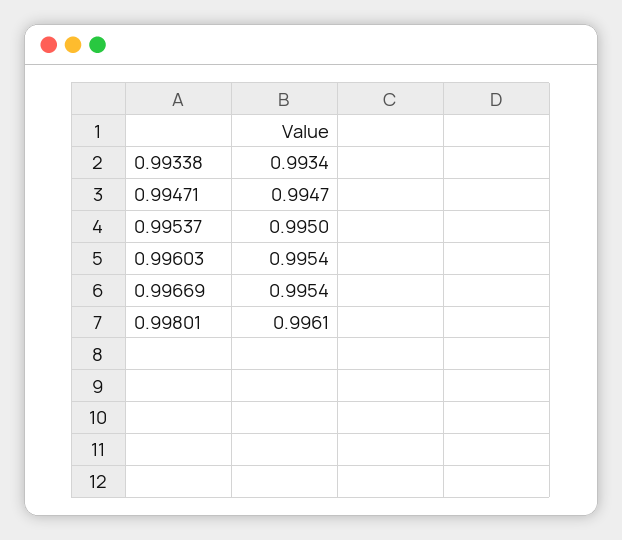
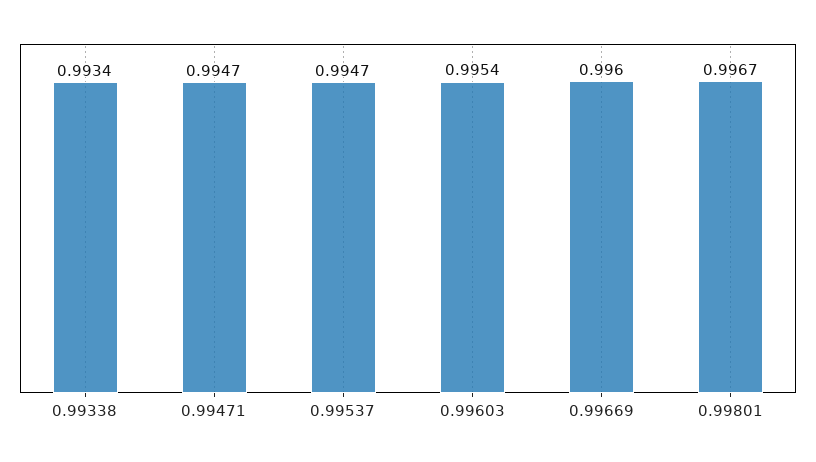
0.99537: 0.995 -> 0.9947
0.99669: 0.9954 -> 0.996
0.99801: 0.9961 -> 0.9967

